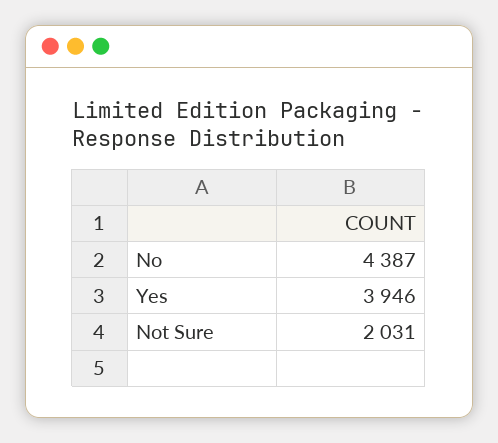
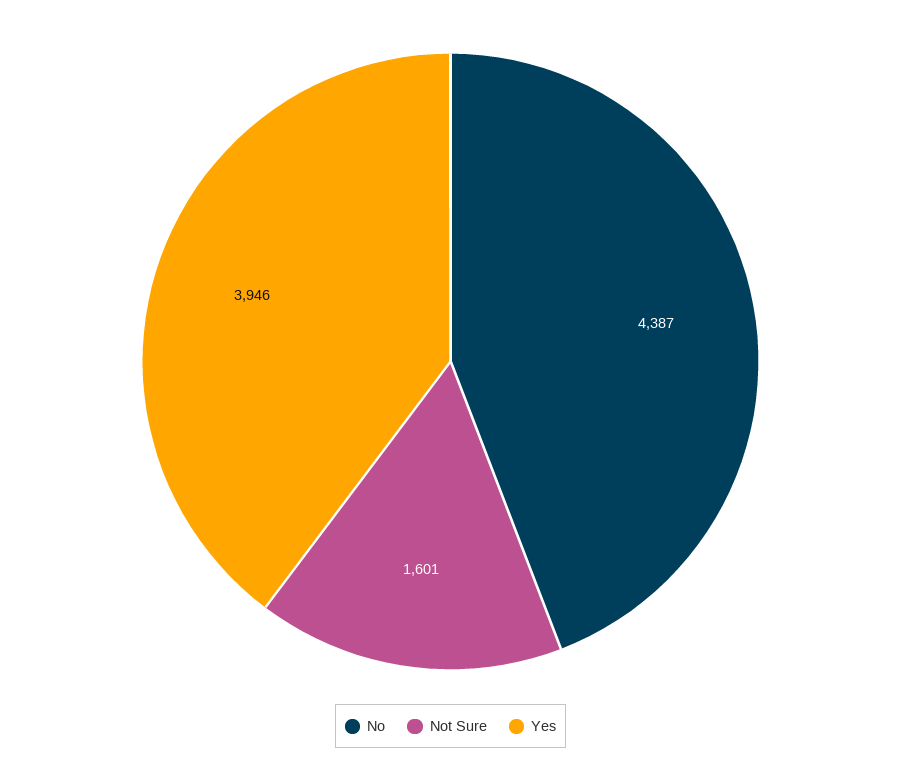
Not Sure: 2031 -> 1601

